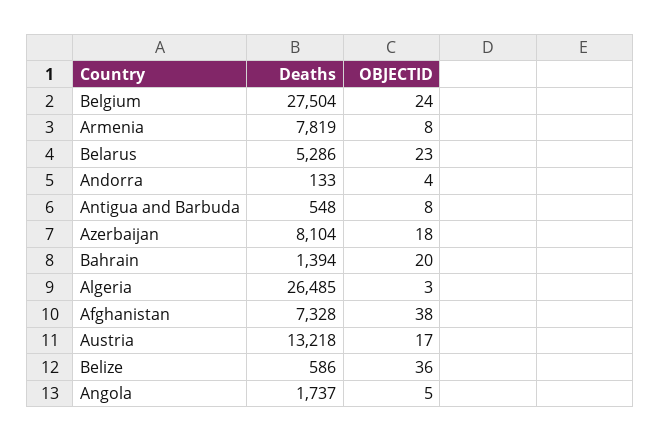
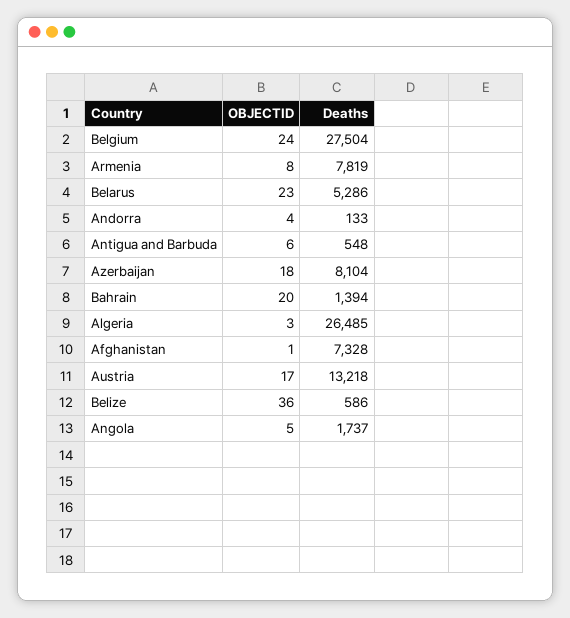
OBJECTID, Antigua and Barbuda: 8 -> 6
OBJECTID, Afghanistan: 38 -> 1

